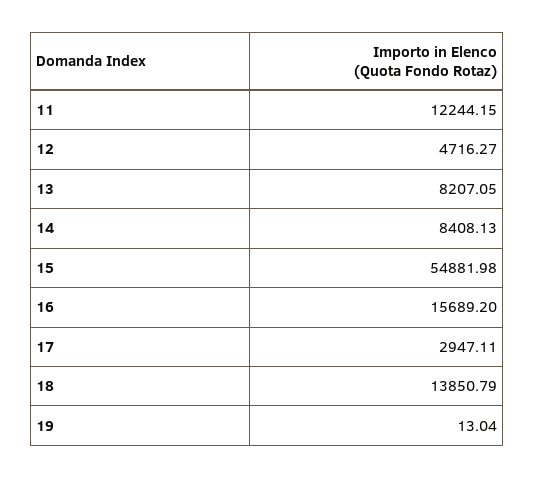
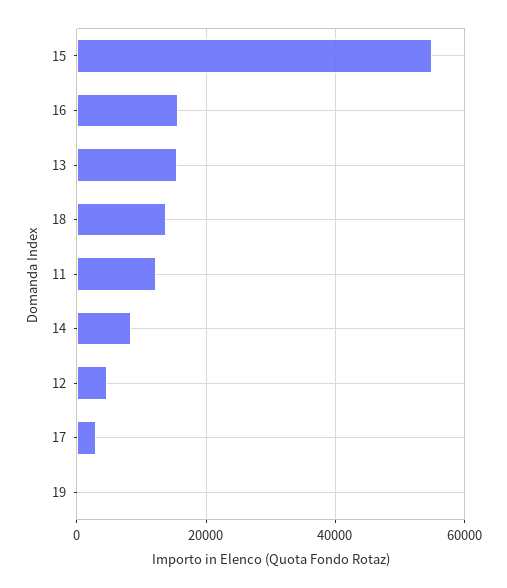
13: 8207.05 -> 16000

